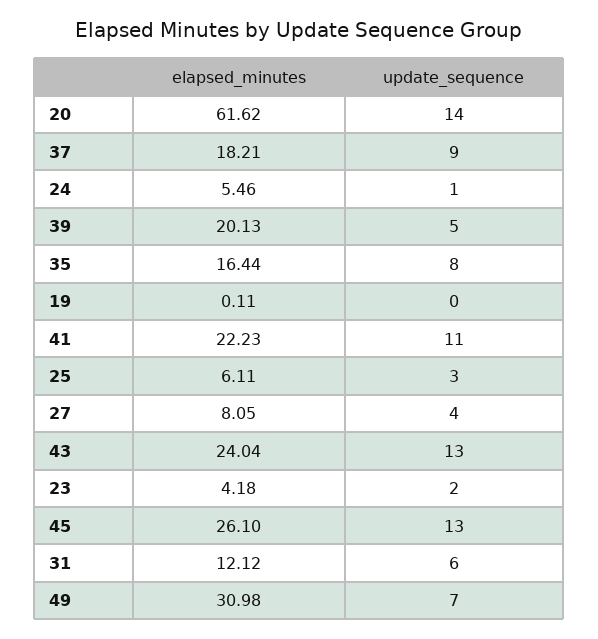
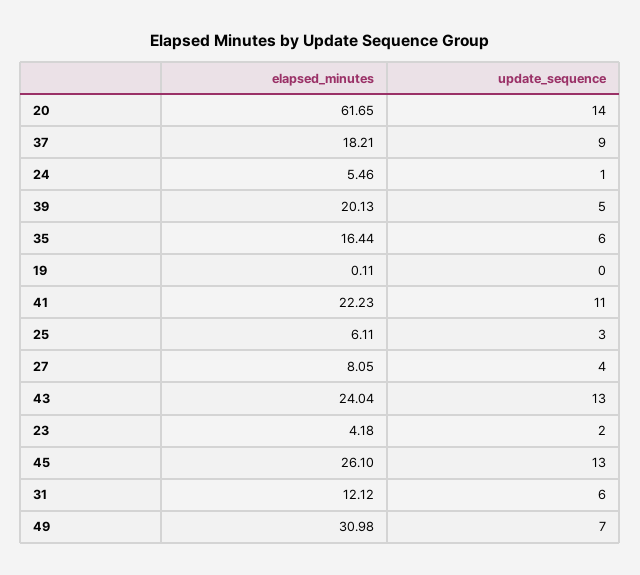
elapsed_minutes, 20: 61.62 -> 61.65
update_sequence, 35: 8 -> 6

